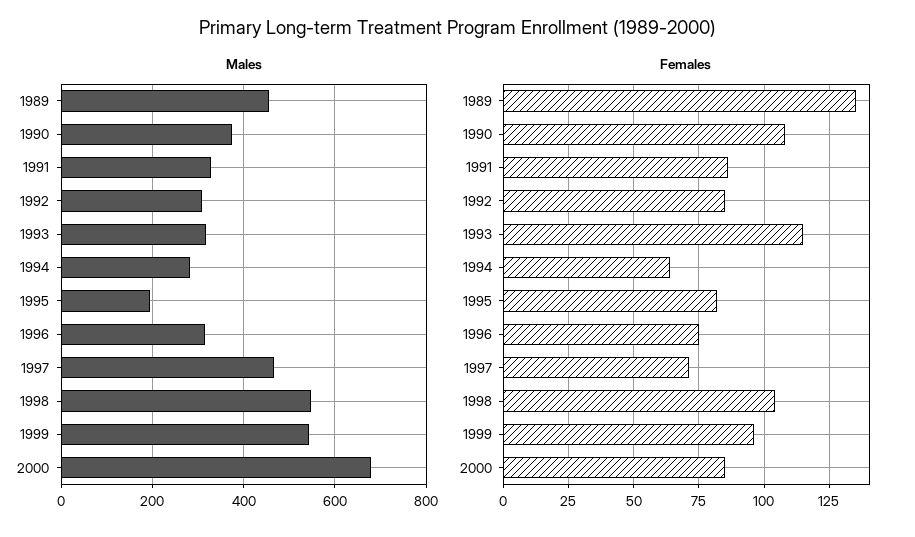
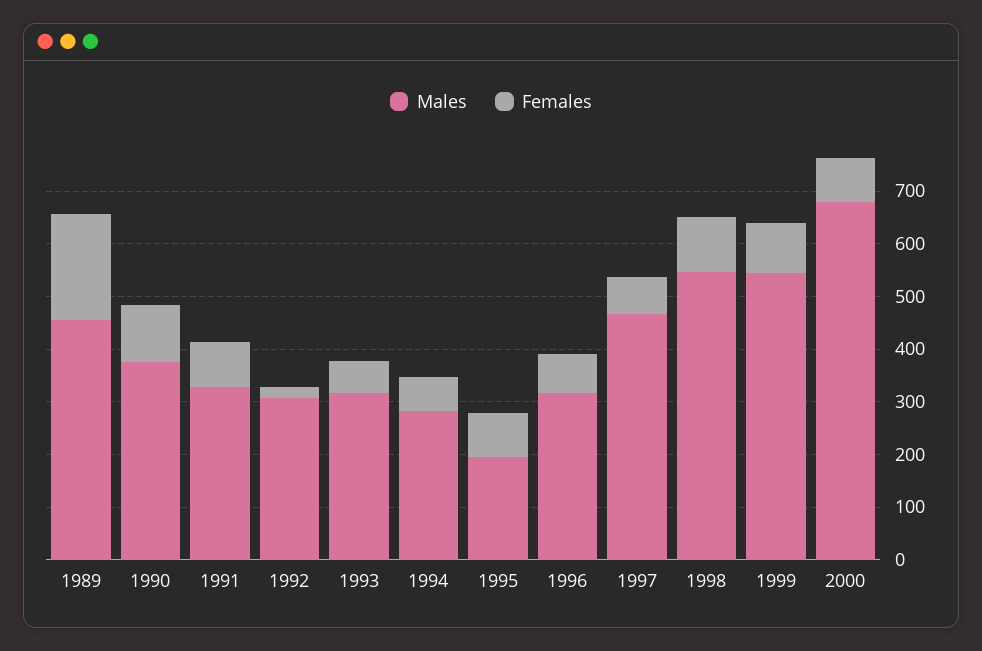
Females, 1989: 135 -> 200
Females, 1992: 85 -> 20
Females, 1993: 115 -> 60

